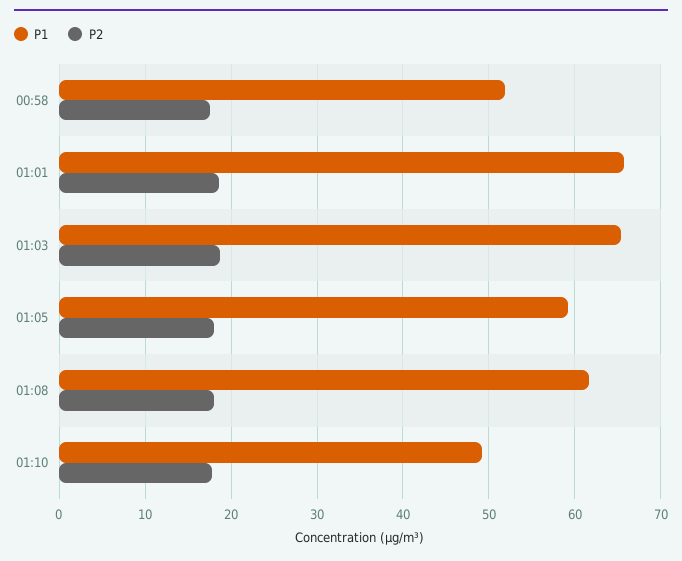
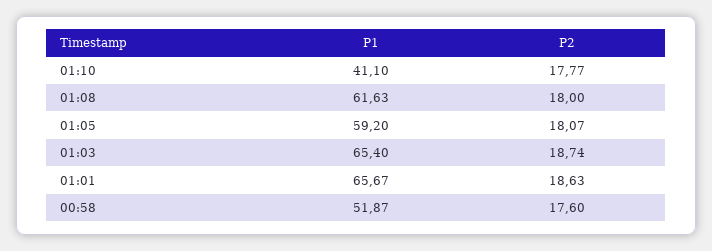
P1, 01:10: 49 -> 41.1

